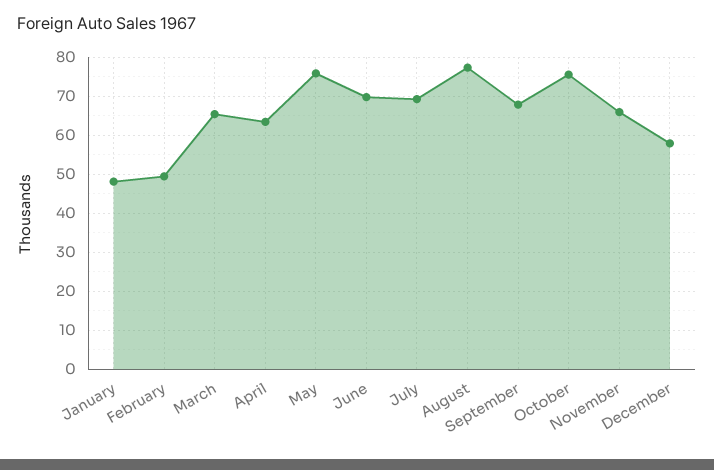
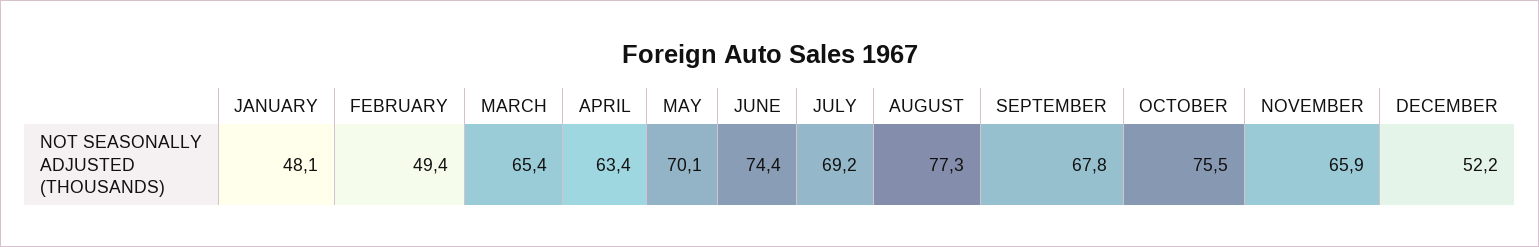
May: 76 -> 70.1
June: 70 -> 74.4
December: 58 -> 52.2

